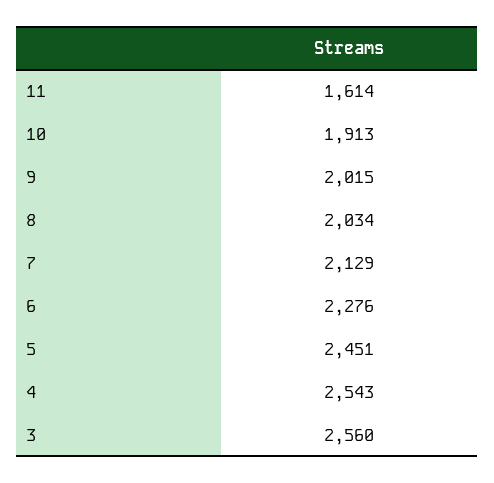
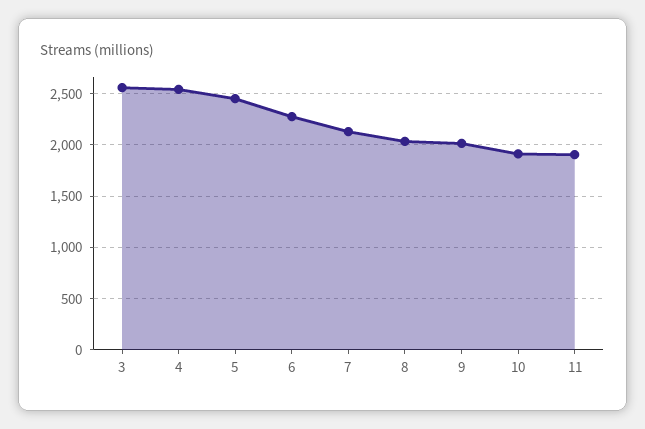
11: 1614 -> 1900

